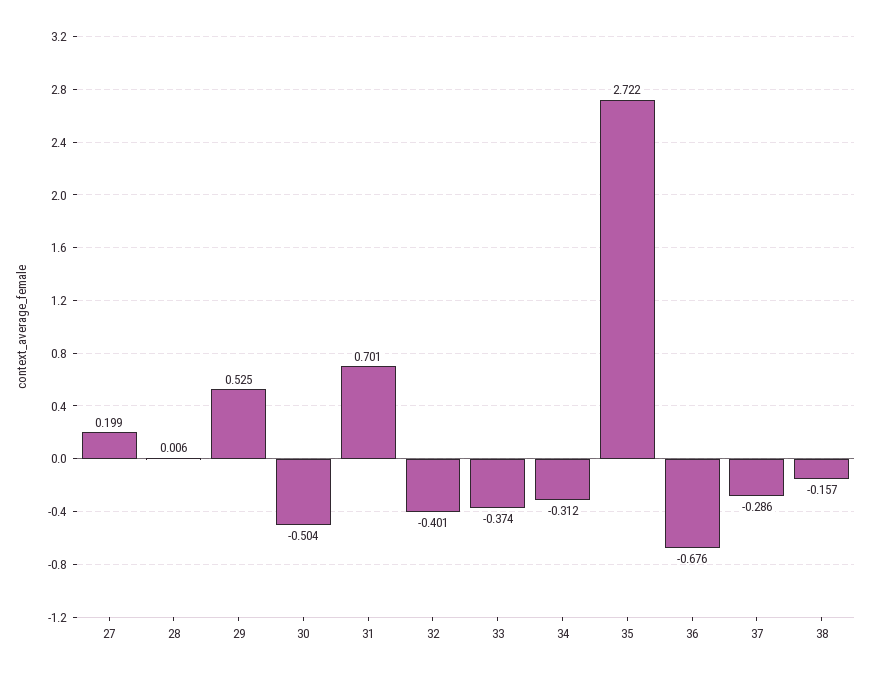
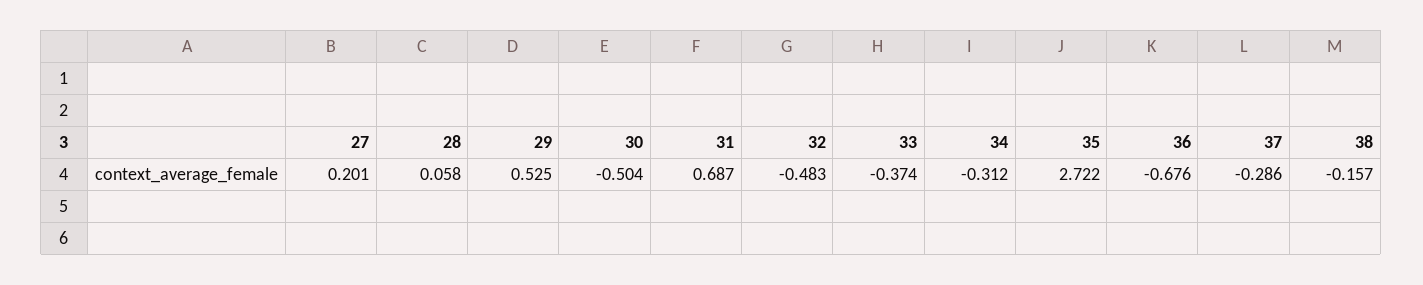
27: 0.199 -> 0.201
28: 0.006 -> 0.058
31: 0.701 -> 0.687
32: -0.401 -> -0.483

